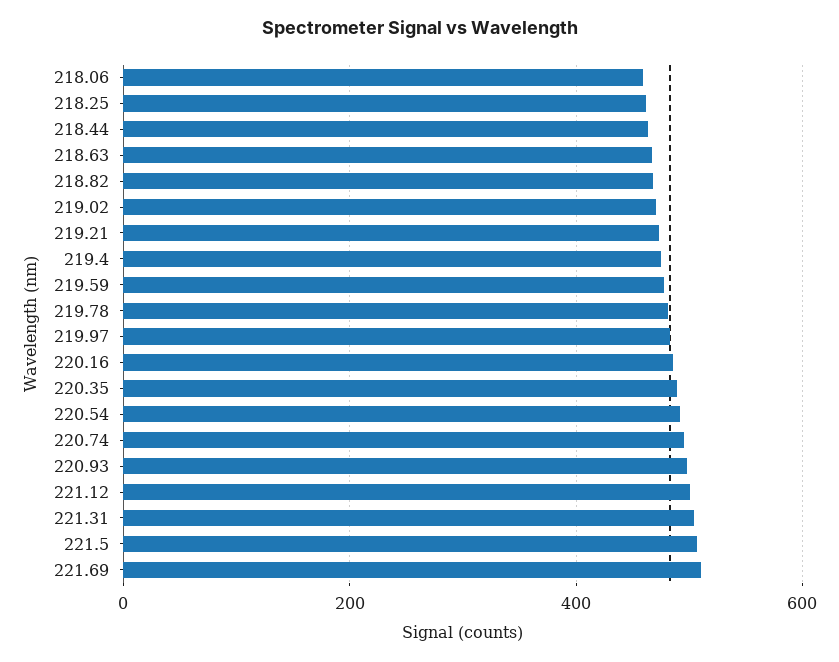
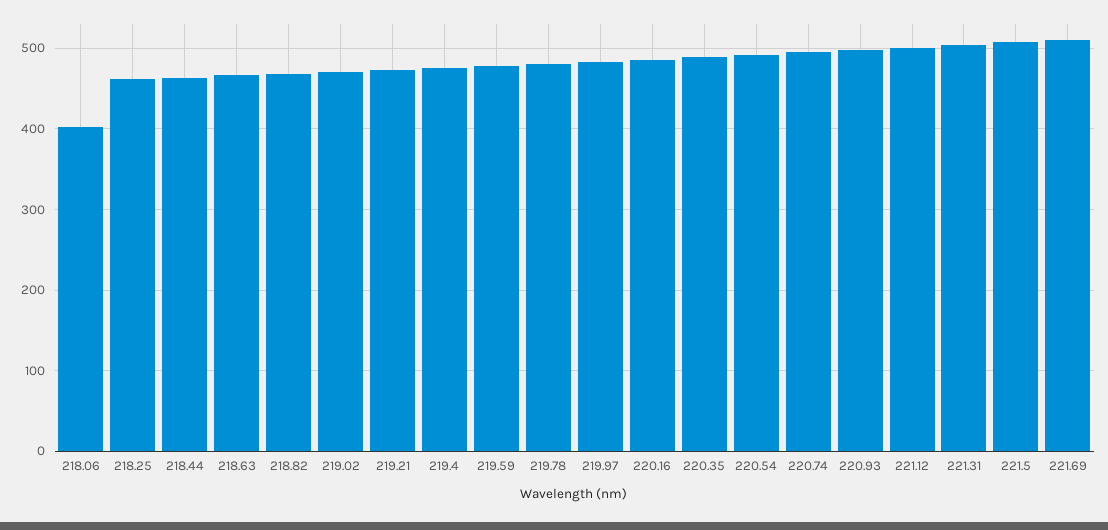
218.06: 460 -> 400

